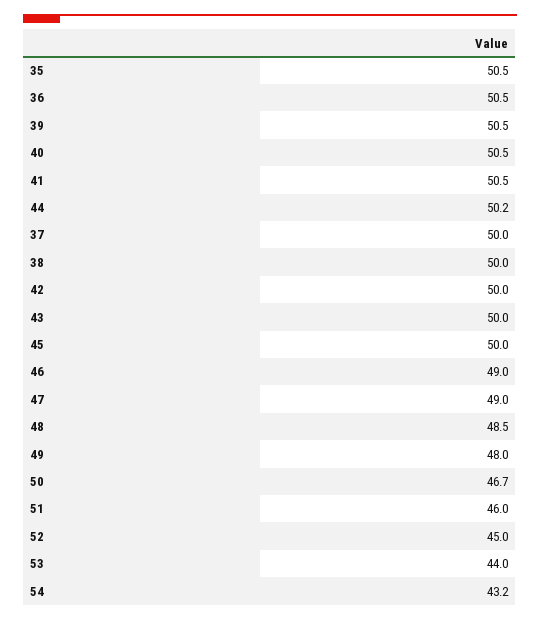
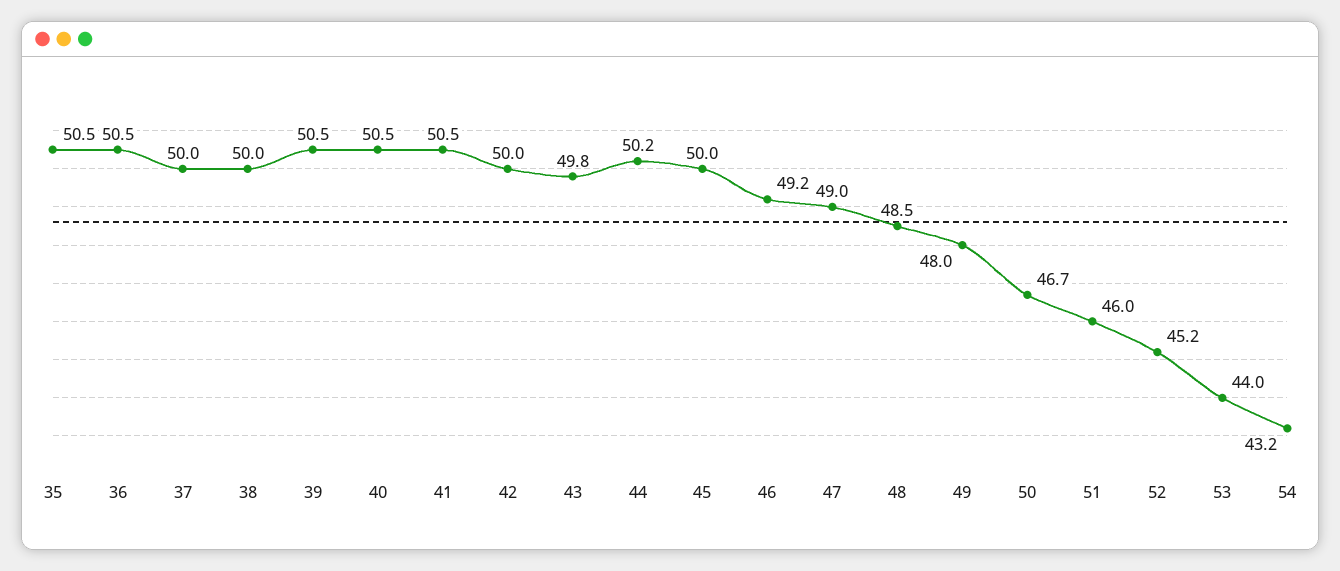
43: 50 -> 49.8
46: 49 -> 49.2
52: 45 -> 45.2

